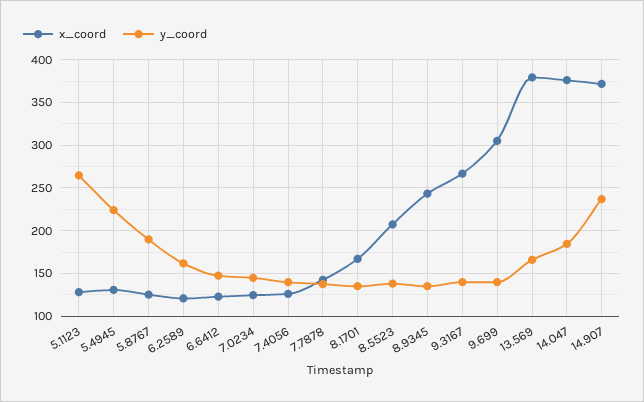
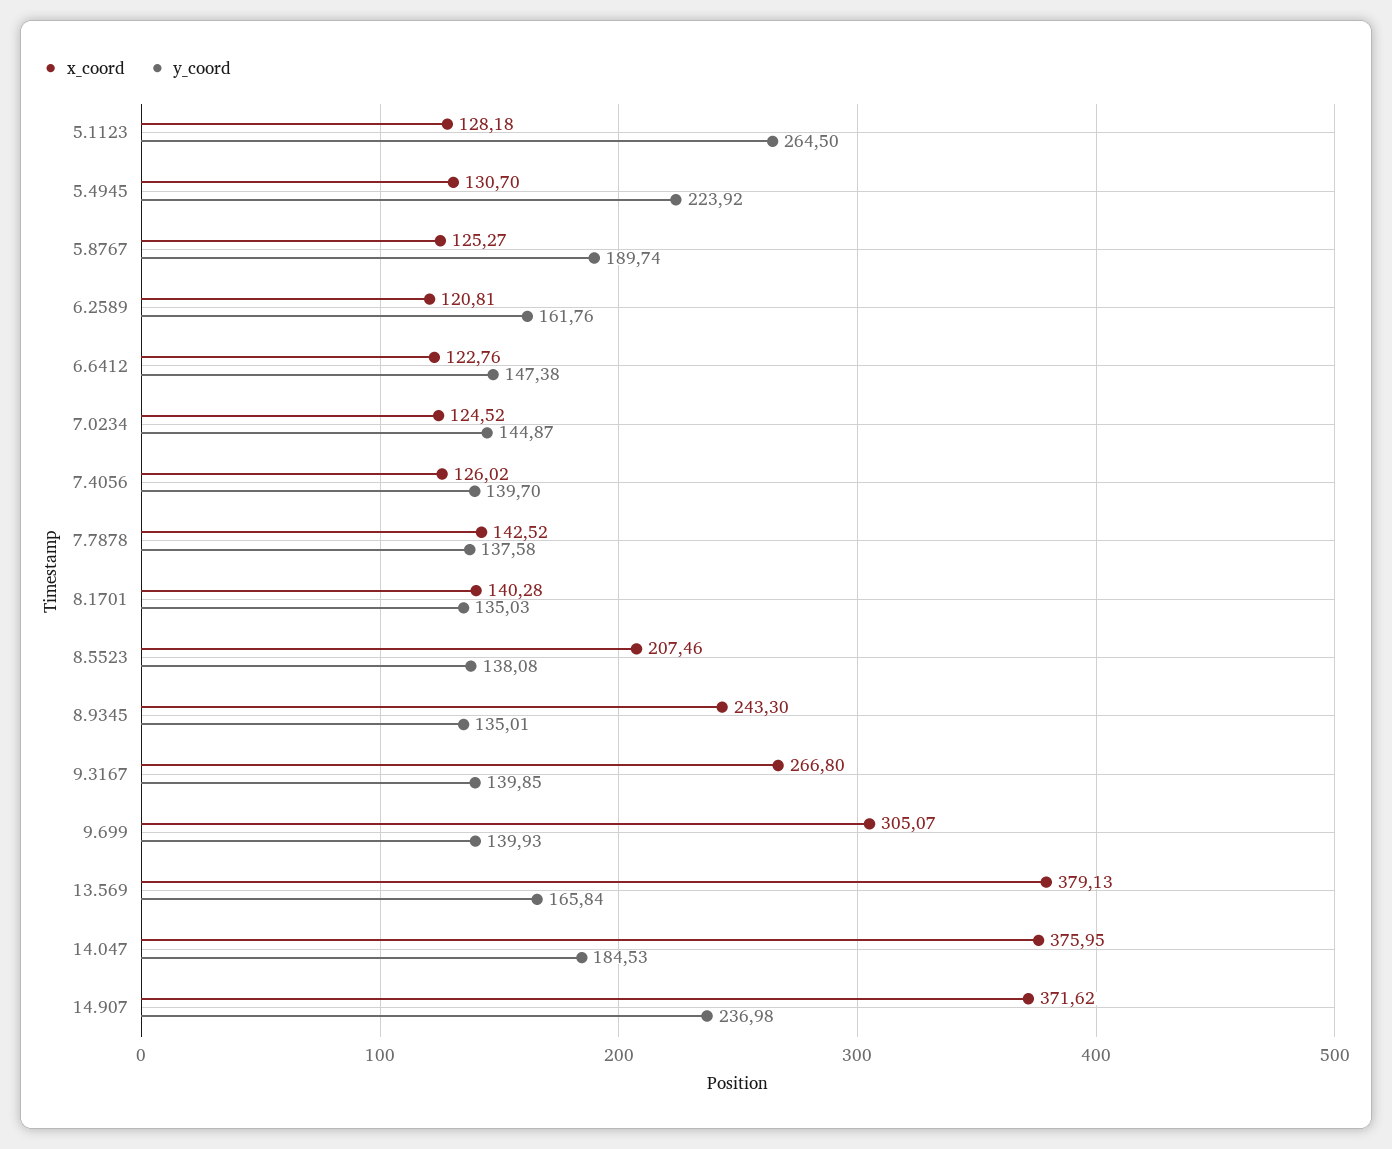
x_coord, 8.1701: 170 -> 140.28

